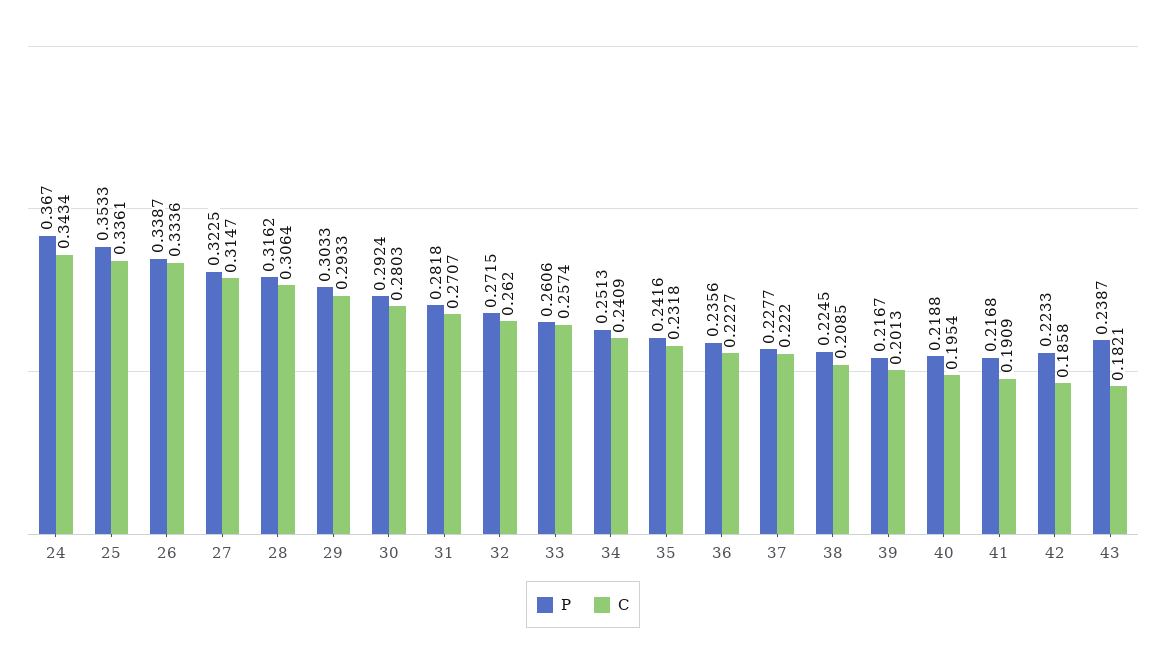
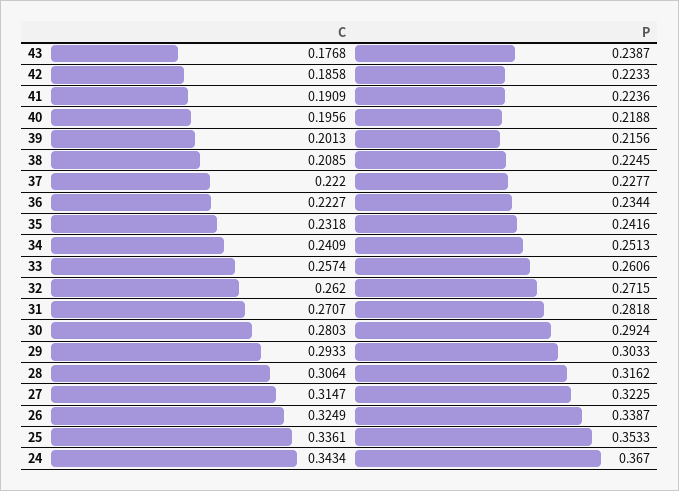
C, 26: 0.3336 -> 0.3249
P, 36: 0.2356 -> 0.2344
P, 39: 0.2167 -> 0.2156
C, 40: 0.1954 -> 0.1956
P, 41: 0.2168 -> 0.2236
C, 43: 0.1821 -> 0.1768

